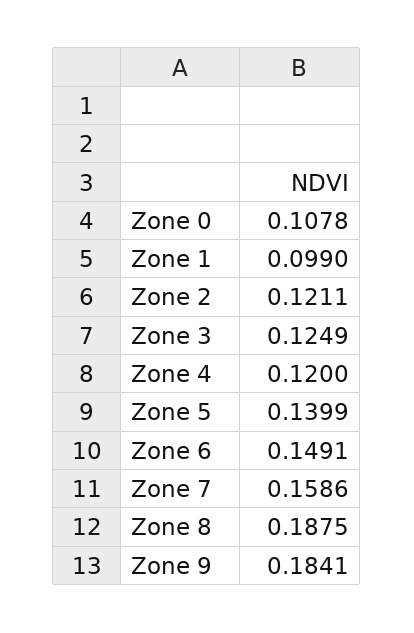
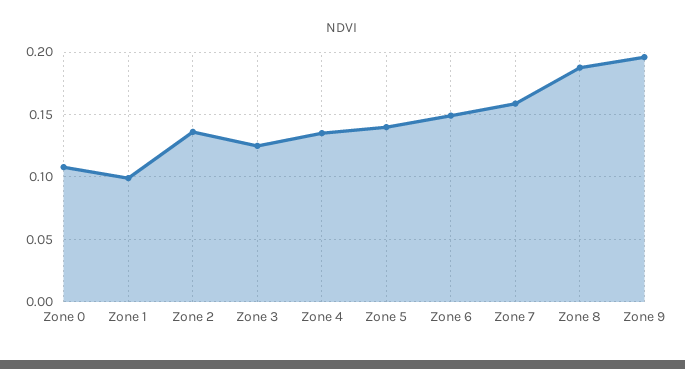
Zone 2: 0.1211 -> 0.135
Zone 4: 0.12 -> 0.135
Zone 9: 0.1841 -> 0.195

